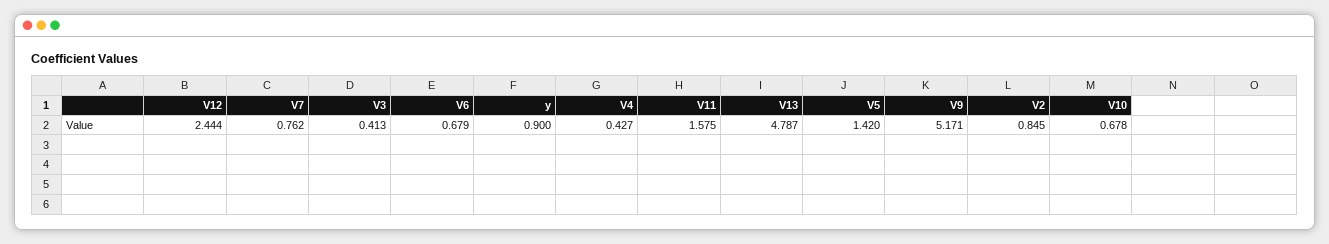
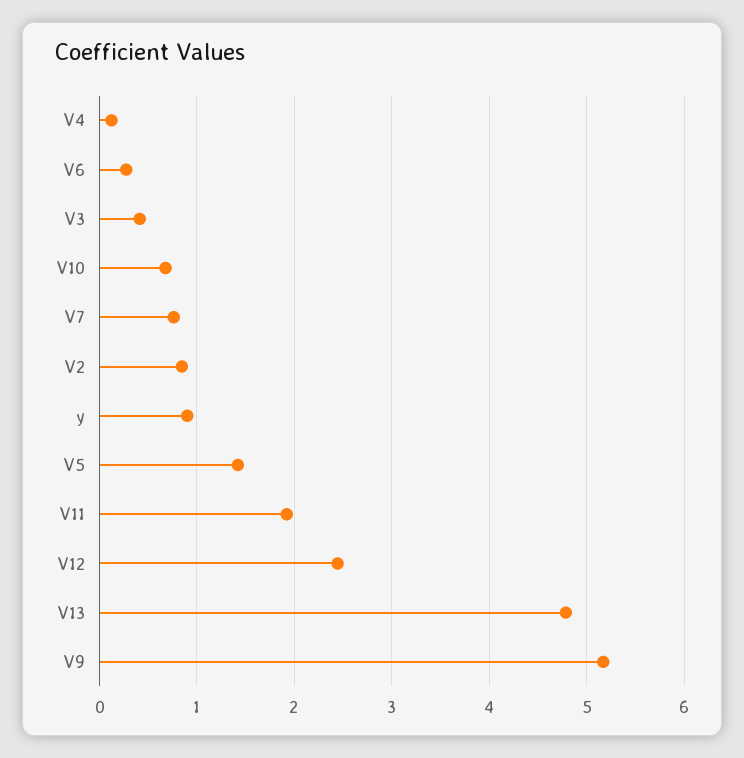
V6: 0.679 -> 0.3
V4: 0.427 -> 0.1
V11: 1.575 -> 1.9

